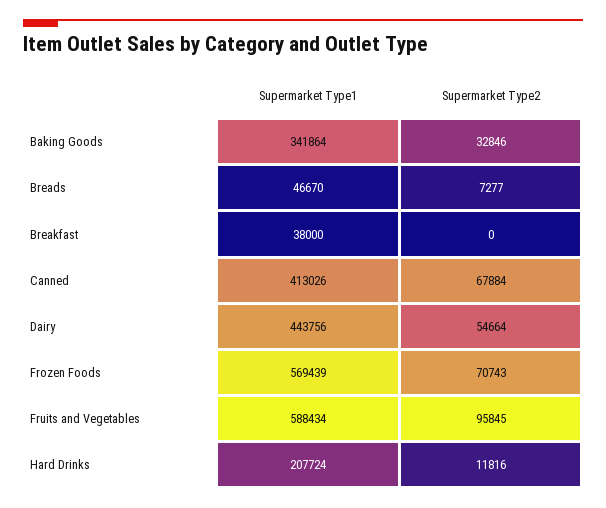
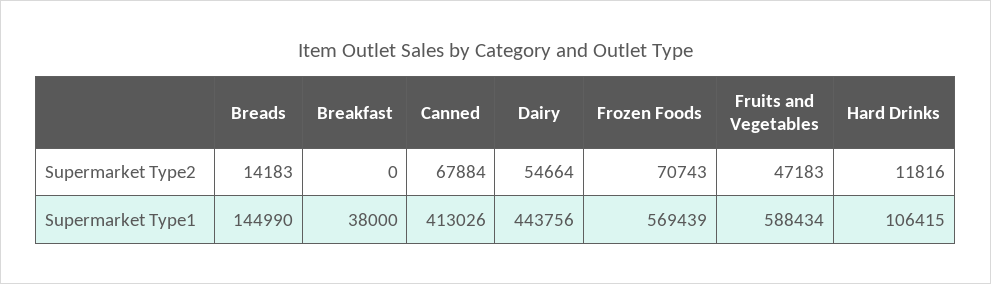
Supermarket Type1, Baking Goods: 341864 -> none
Supermarket Type2, Baking Goods: 32846 -> none
Supermarket Type1, Breads: 46670 -> 144990
Supermarket Type2, Breads: 7277 -> 14183
Supermarket Type2, Fruits and Vegetables: 95845 -> 47183
Supermarket Type1, Hard Drinks: 207724 -> 106415

